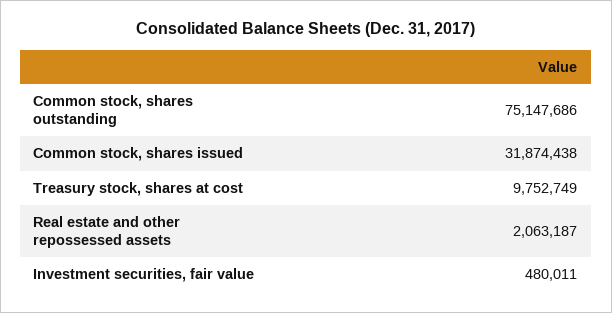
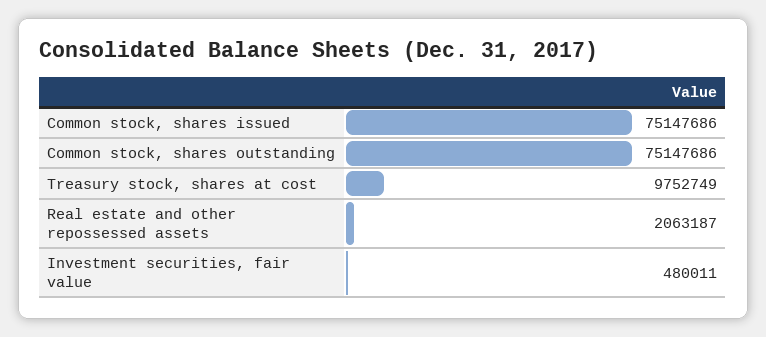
Common stock, shares issued: 31874438 -> 75147686

